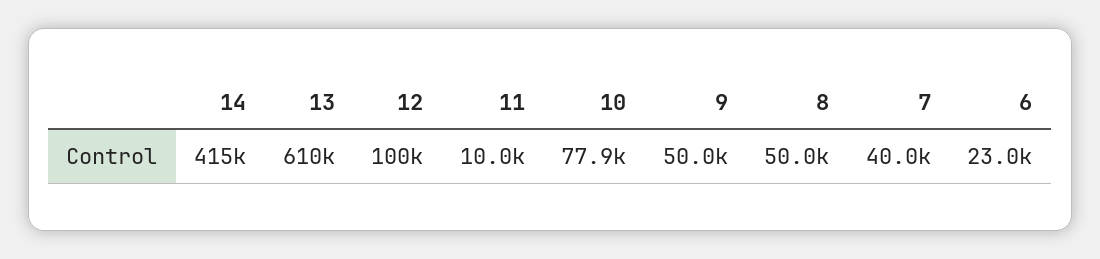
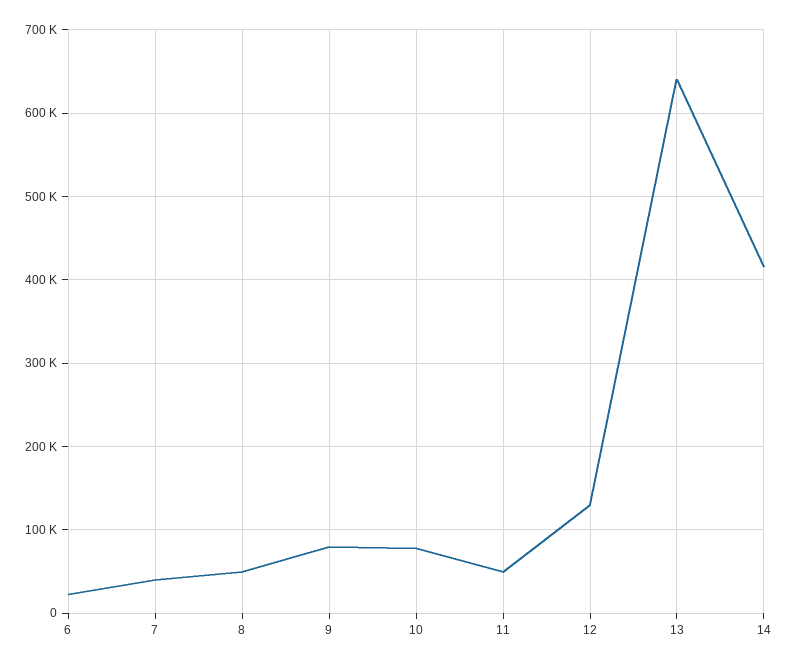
13: 610000 -> 640000
12: 100000 -> 130000
11: 10000 -> 50000
9: 50000 -> 80000

